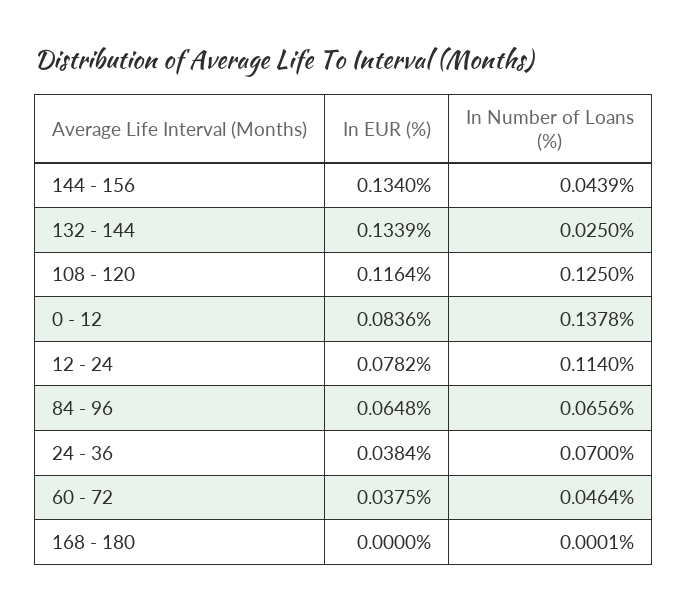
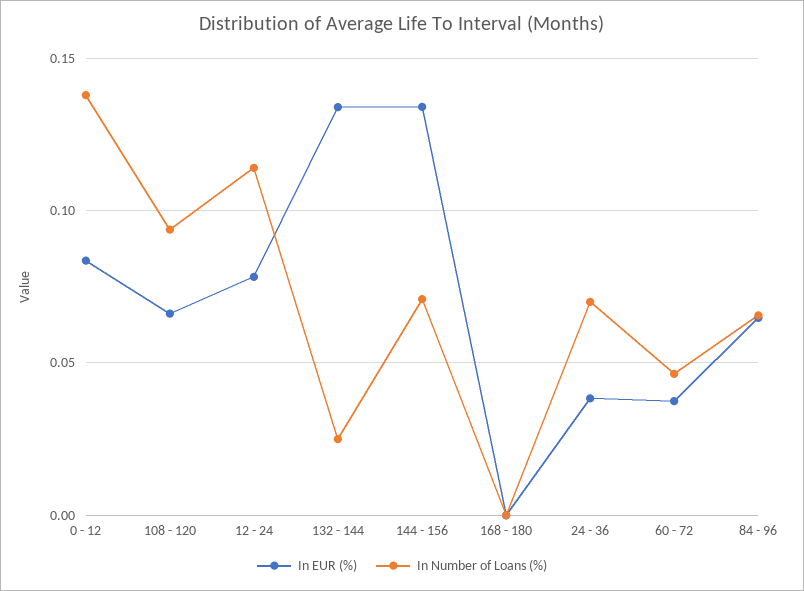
In Number of Loans (%), 144 - 156: 0.0439 -> 0.07
In EUR (%), 108 - 120: 0.1164 -> 0.065
In Number of Loans (%), 108 - 120: 0.125 -> 0.095

